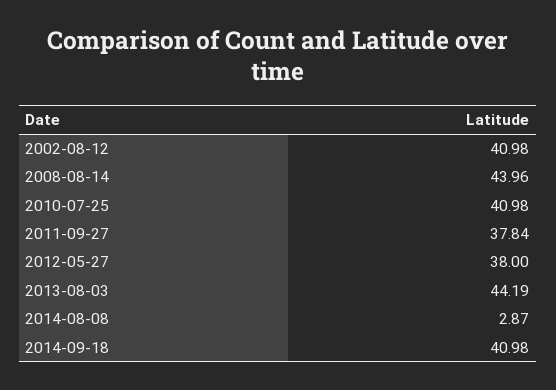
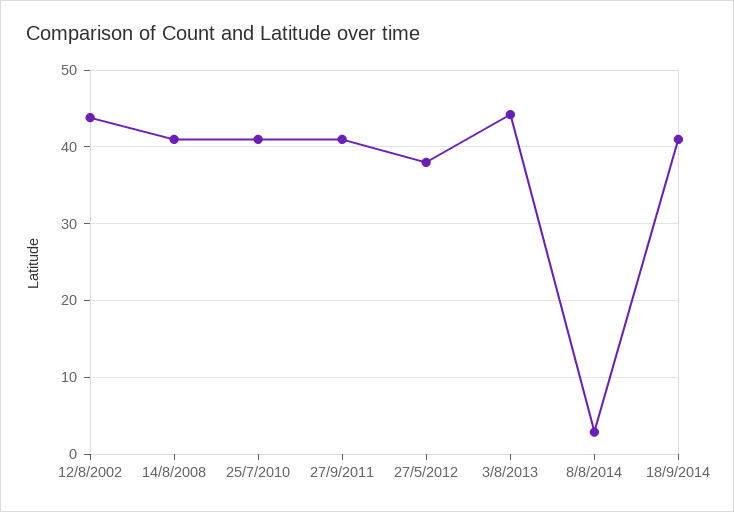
2002-08-12: 40.98 -> 44
2008-08-14: 43.96 -> 41
2011-09-27: 37.84 -> 41

